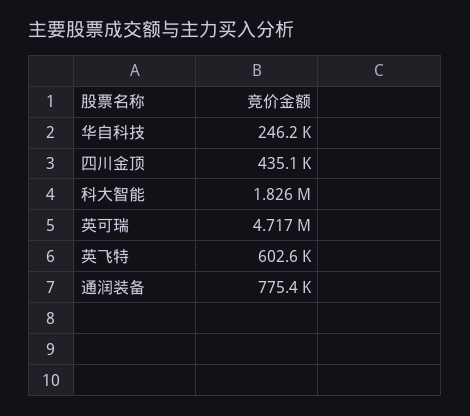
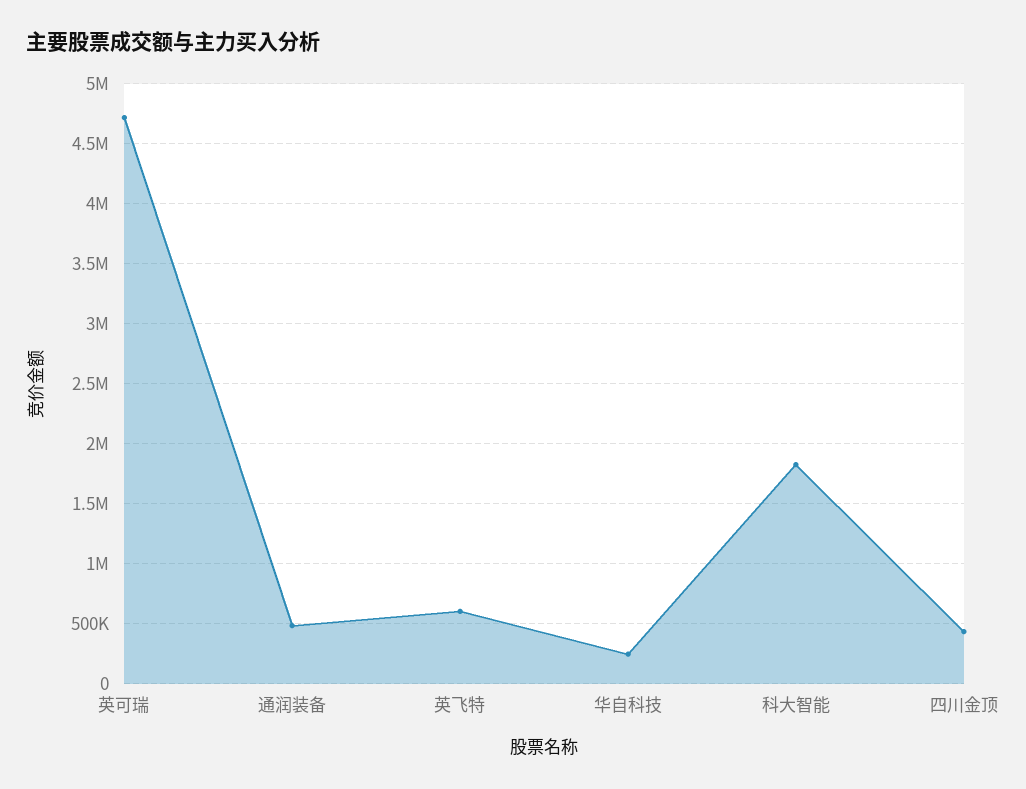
通润装备: 775400 -> 500000

